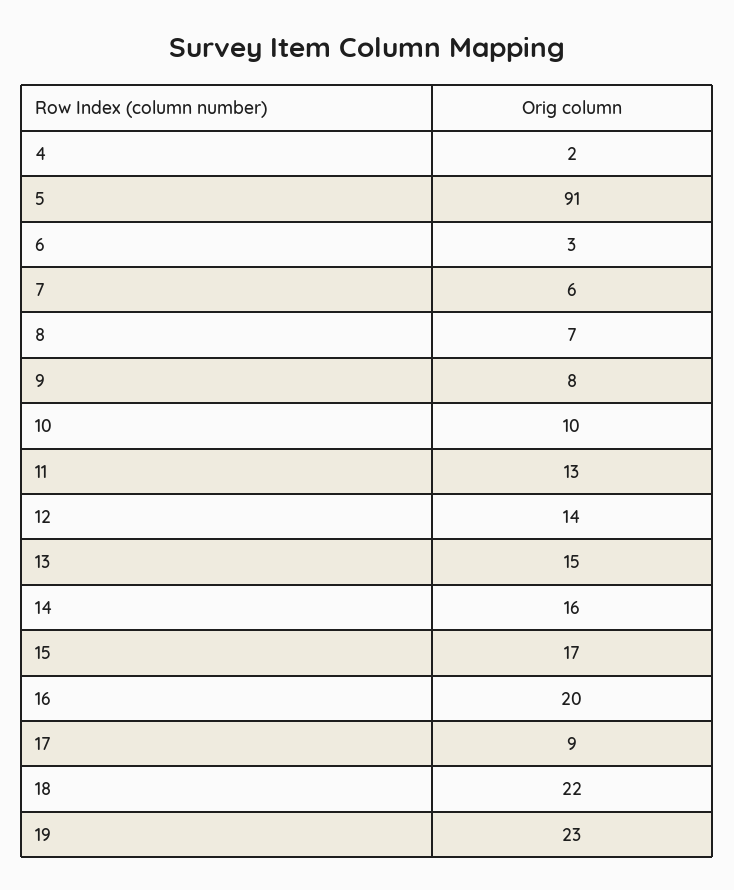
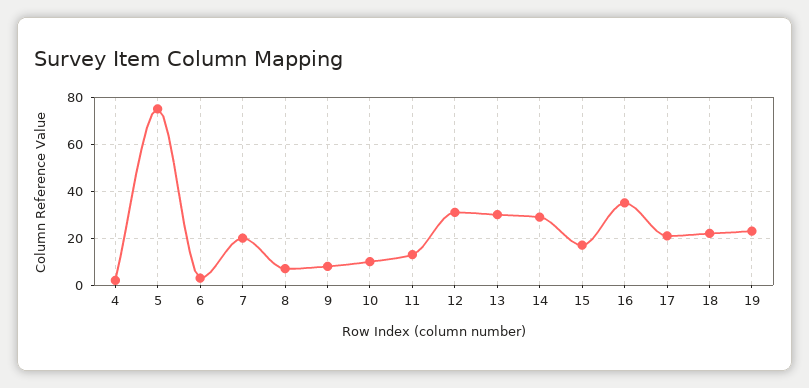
5: 91 -> 75
7: 6 -> 20
12: 14 -> 30
13: 15 -> 30
14: 16 -> 30
16: 20 -> 35
17: 9 -> 20

